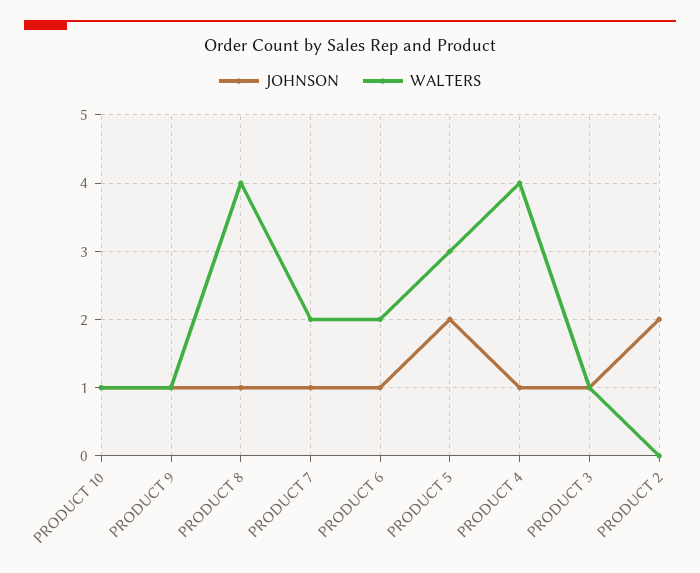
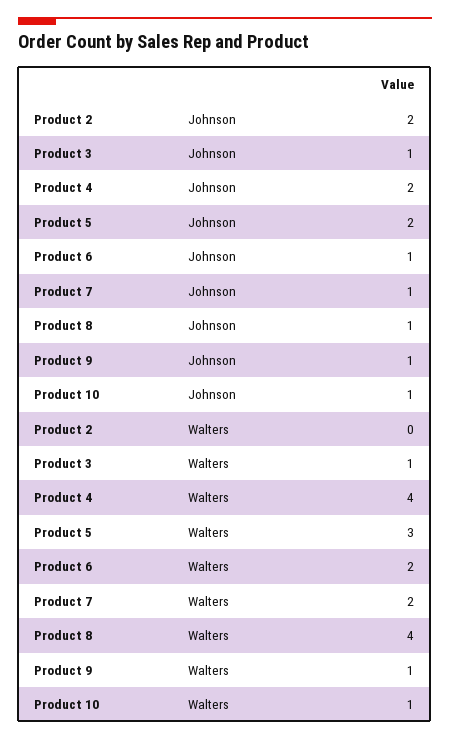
JOHNSON, PRODUCT 4: 1 -> 2

